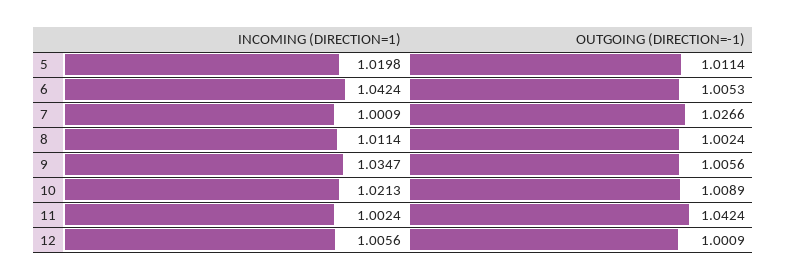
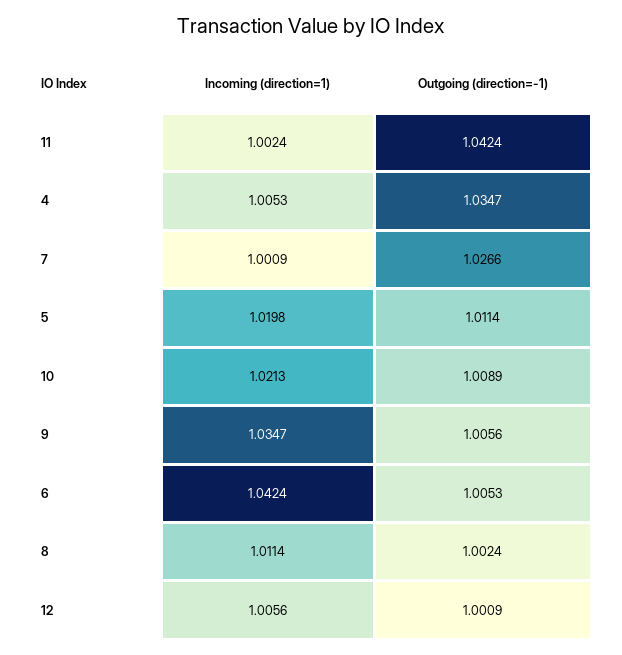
INCOMING (DIRECTION=1), 4: none -> 1.0053
OUTGOING (DIRECTION=-1), 4: none -> 1.0347

